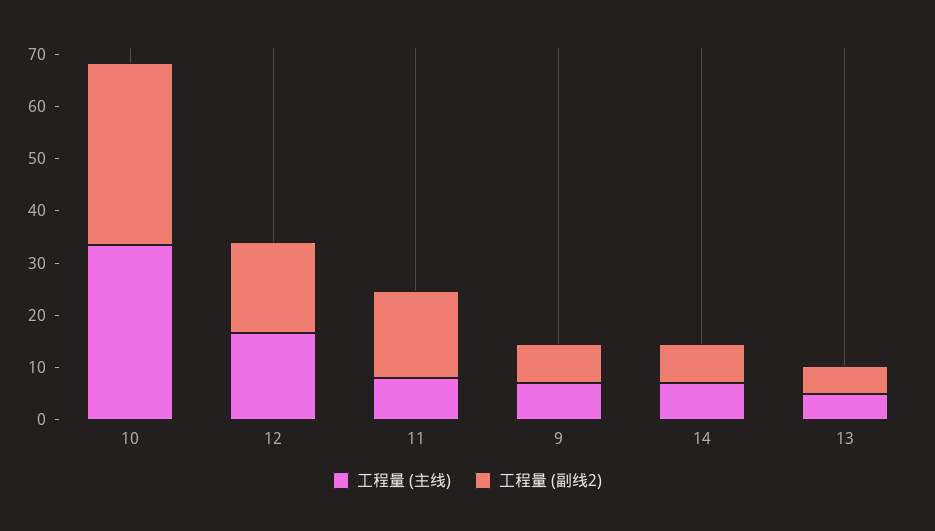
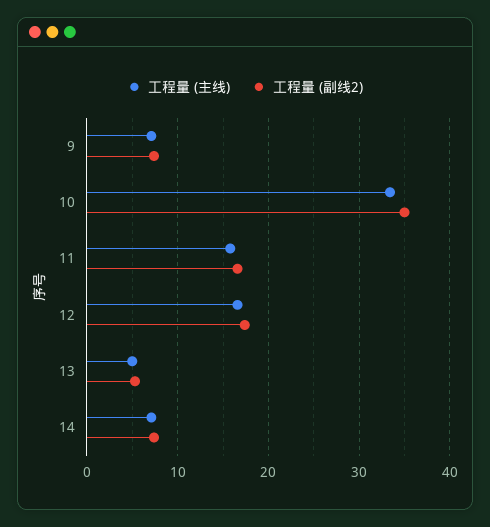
工程量 (主线), 11: 8 -> 16

